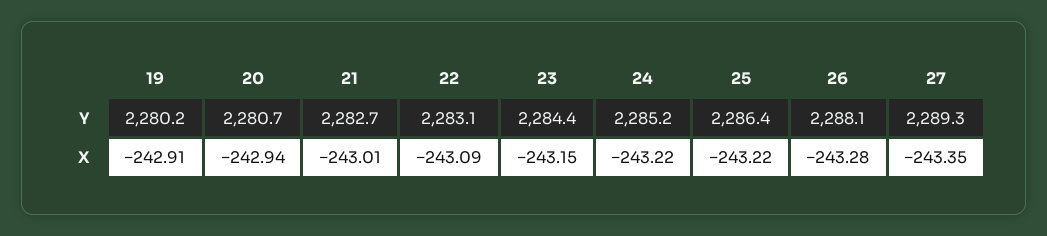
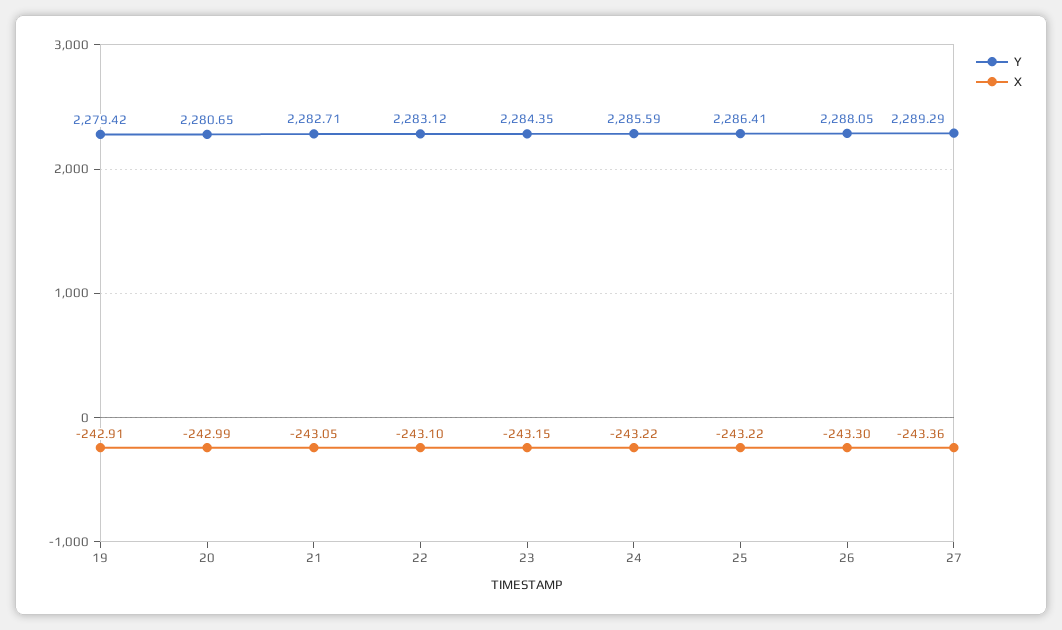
Y, 19: 2280.2 -> 2279.42
Y, 24: 2285.2 -> 2285.59
X, 20: -242.94 -> -242.99
X, 21: -243.01 -> -243.05
X, 22: -243.09 -> -243.1
X, 26: -243.28 -> -243.3
X, 27: -243.35 -> -243.36

